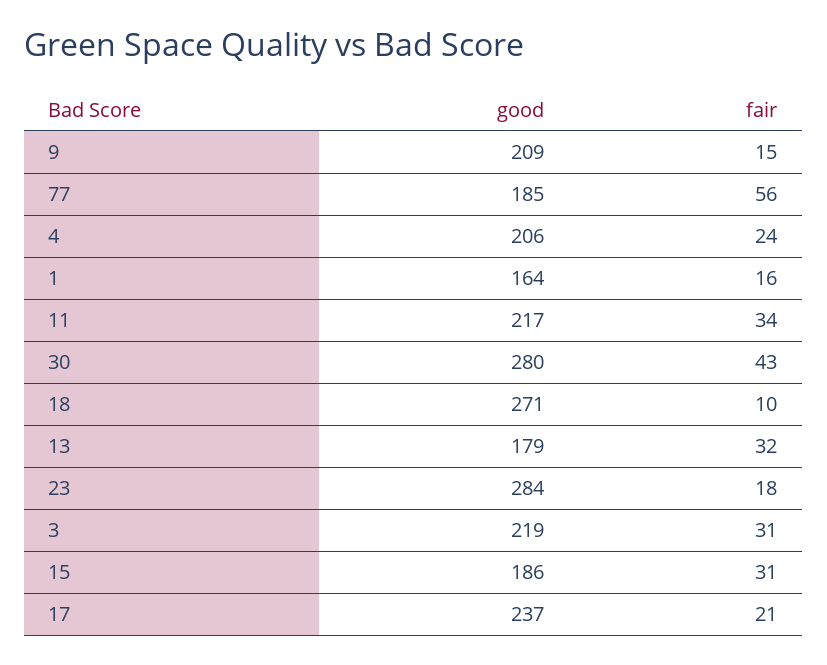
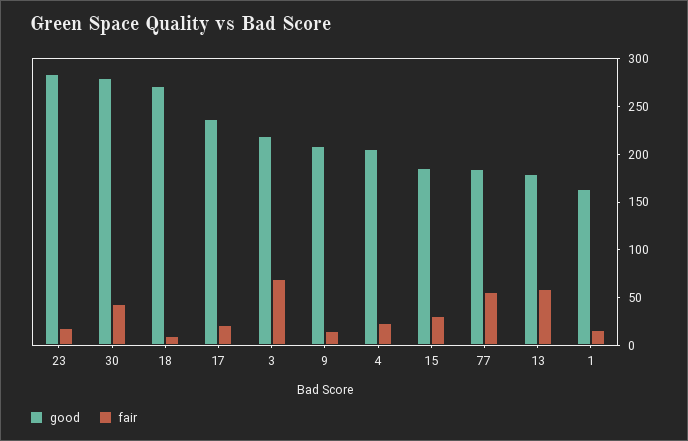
good, 11: 217 -> none
fair, 11: 34 -> none
fair, 13: 32 -> 60
fair, 3: 31 -> 70

